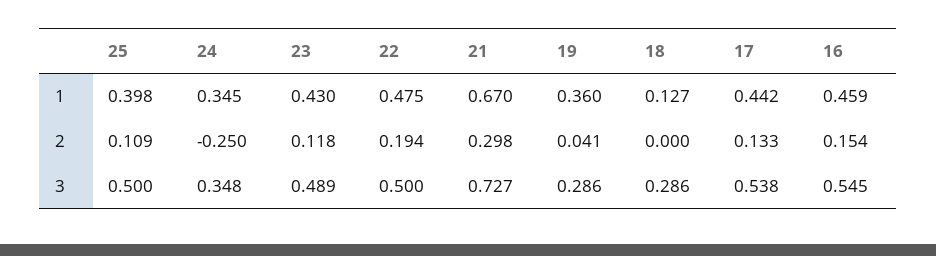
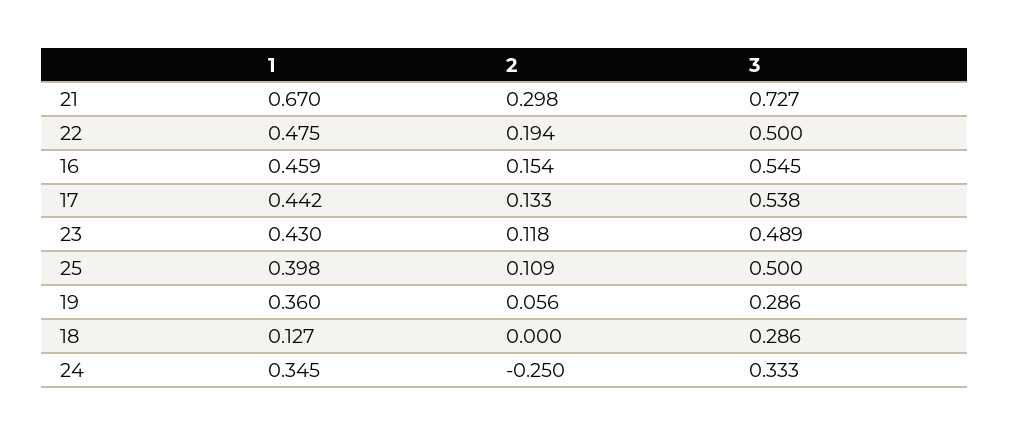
19, 2: 0.041 -> 0.056
24, 3: 0.348 -> 0.333

